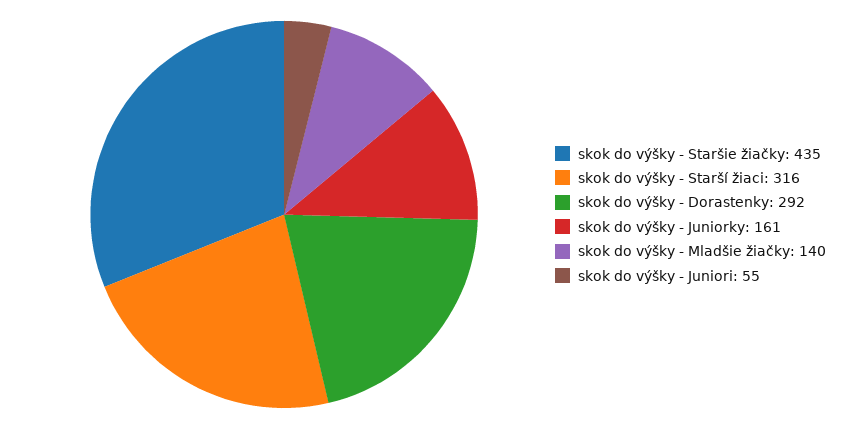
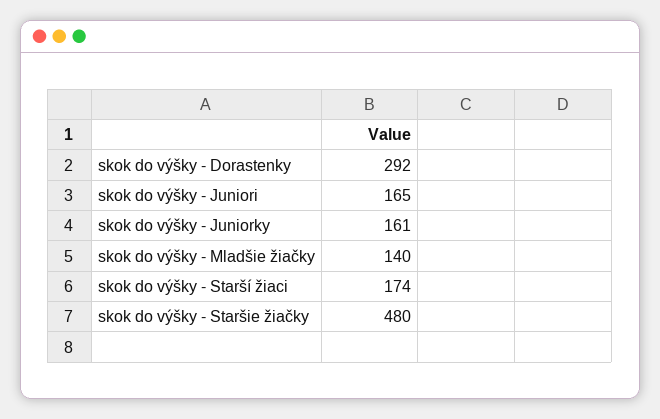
skok do výšky - Staršie žiačky: 435 -> 480
skok do výšky - Starší žiaci: 316 -> 174
skok do výšky - Juniori: 55 -> 165

